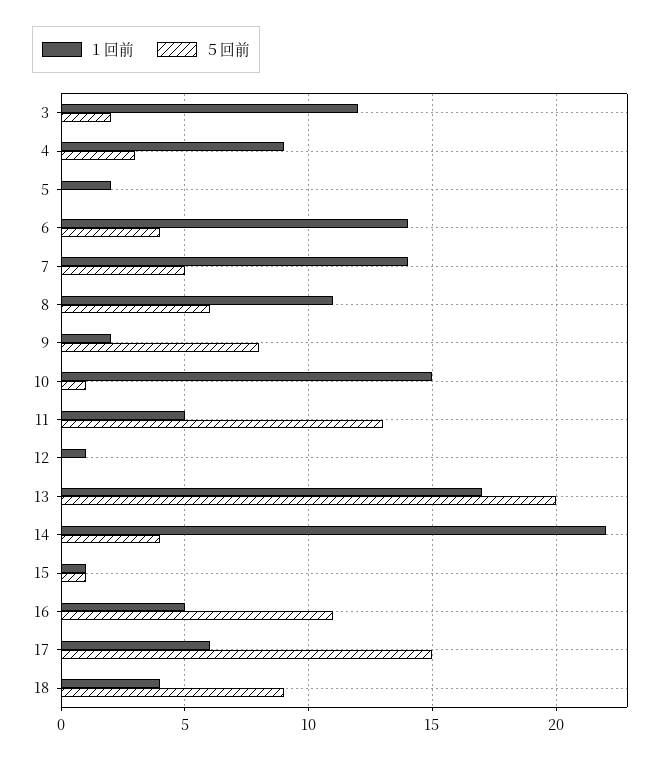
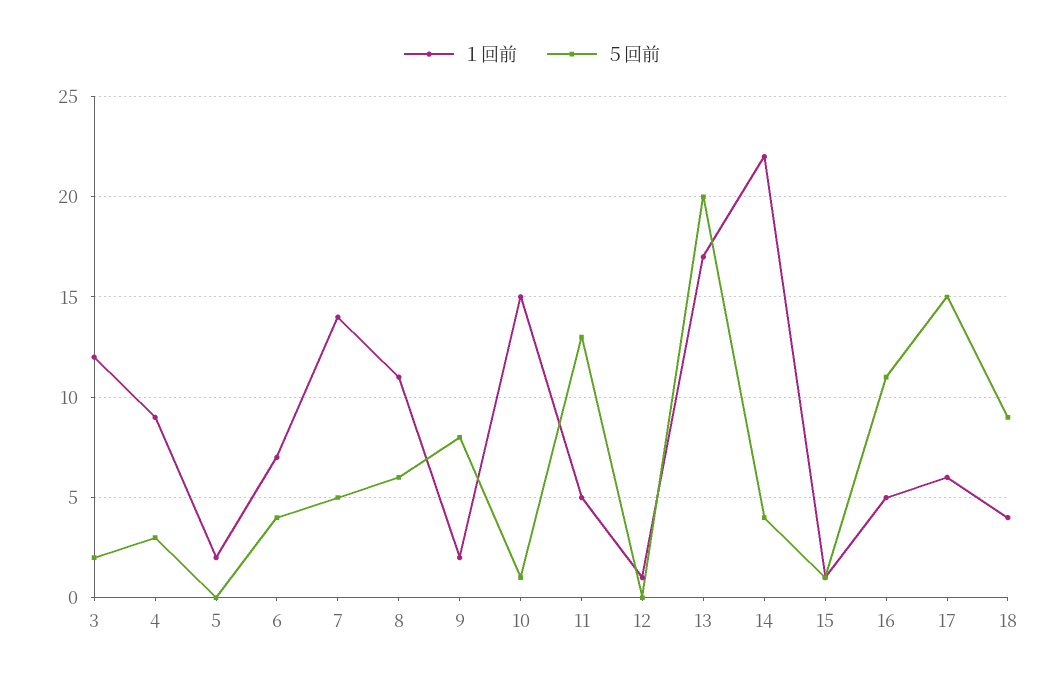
１回前, 6: 14 -> 7

